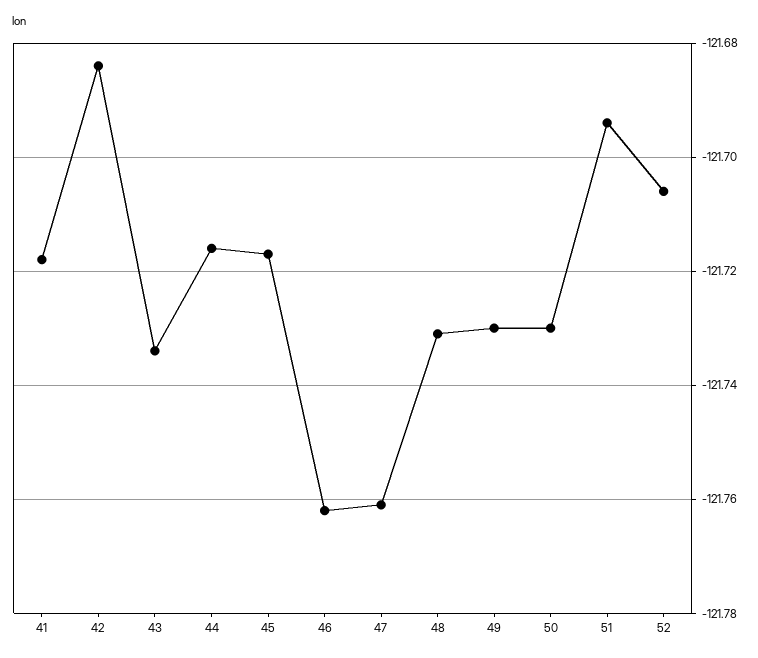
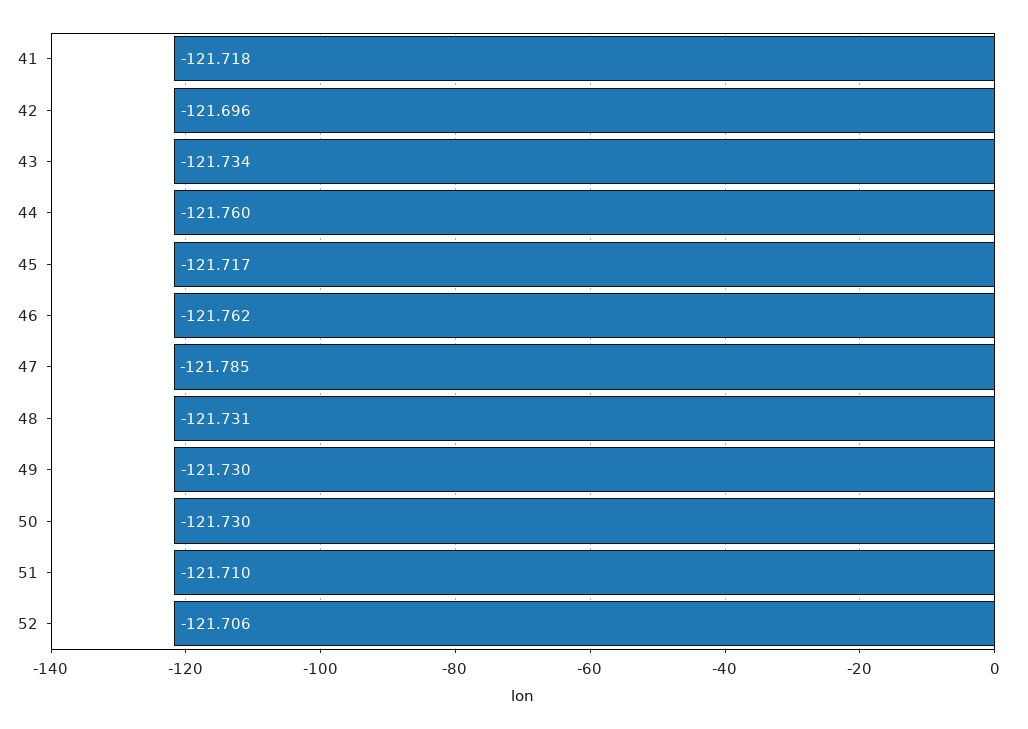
42: -121.685 -> -121.696
44: -121.715 -> -121.76
47: -121.76 -> -121.785
51: -121.695 -> -121.71

